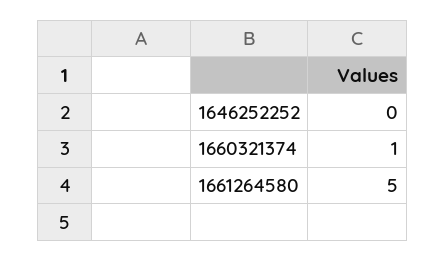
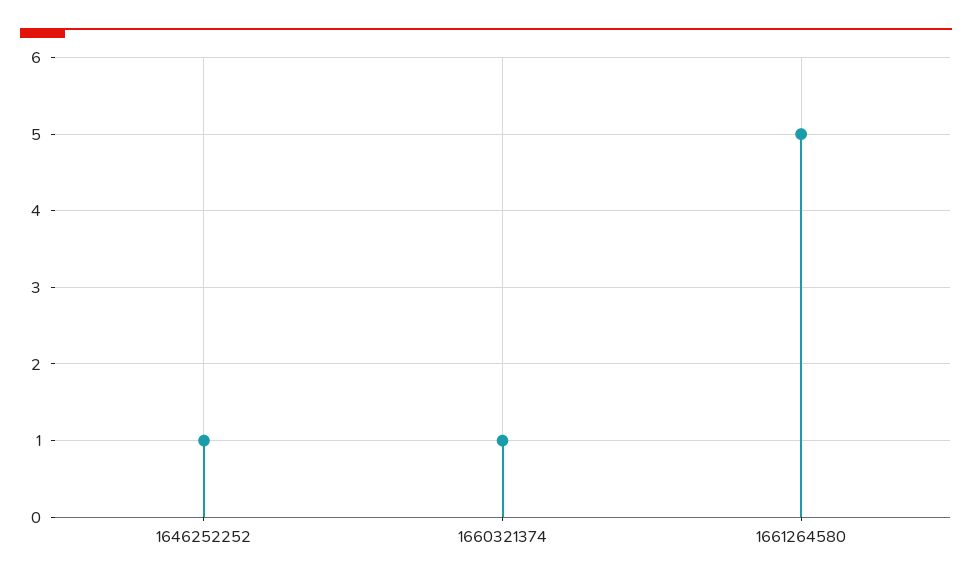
1646252252: 0 -> 1

